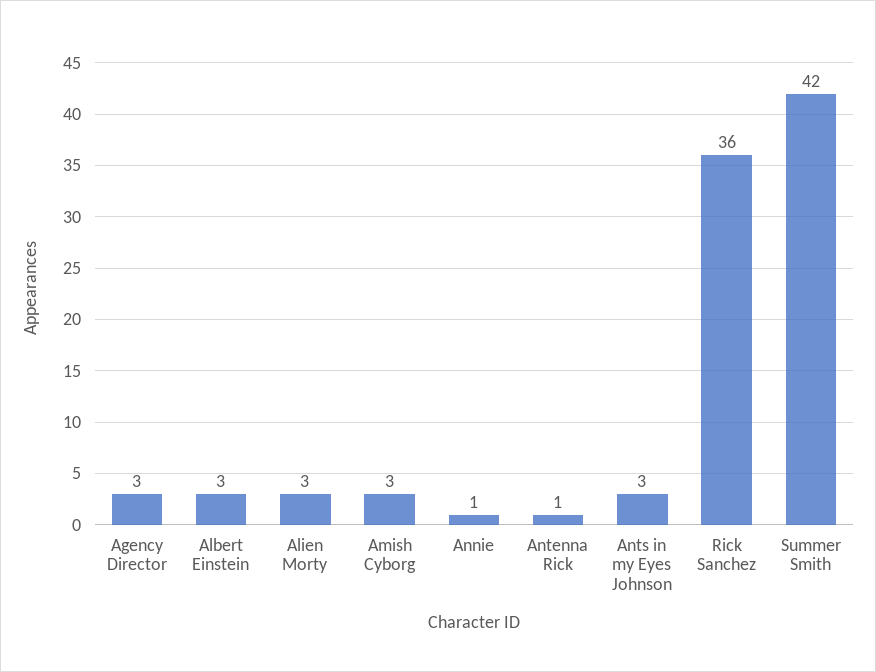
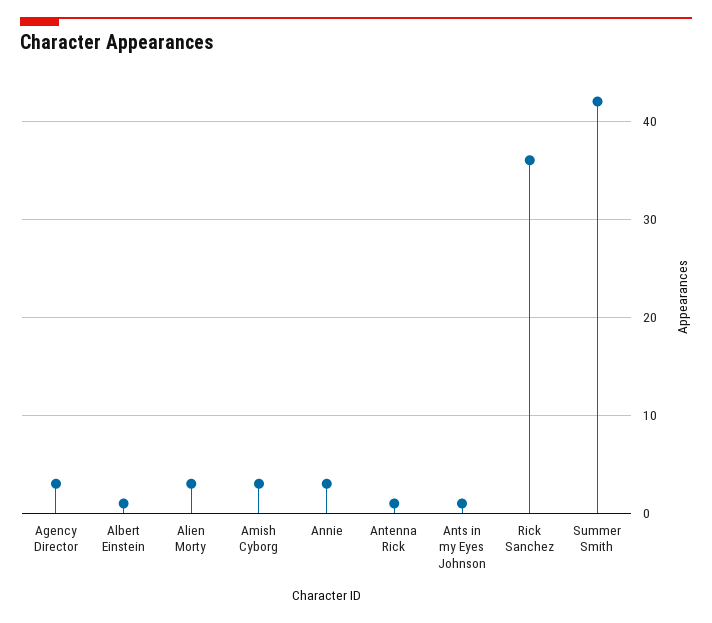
Albert Einstein: 3 -> 1
Annie: 1 -> 3
Ants in my Eyes Johnson: 3 -> 1

